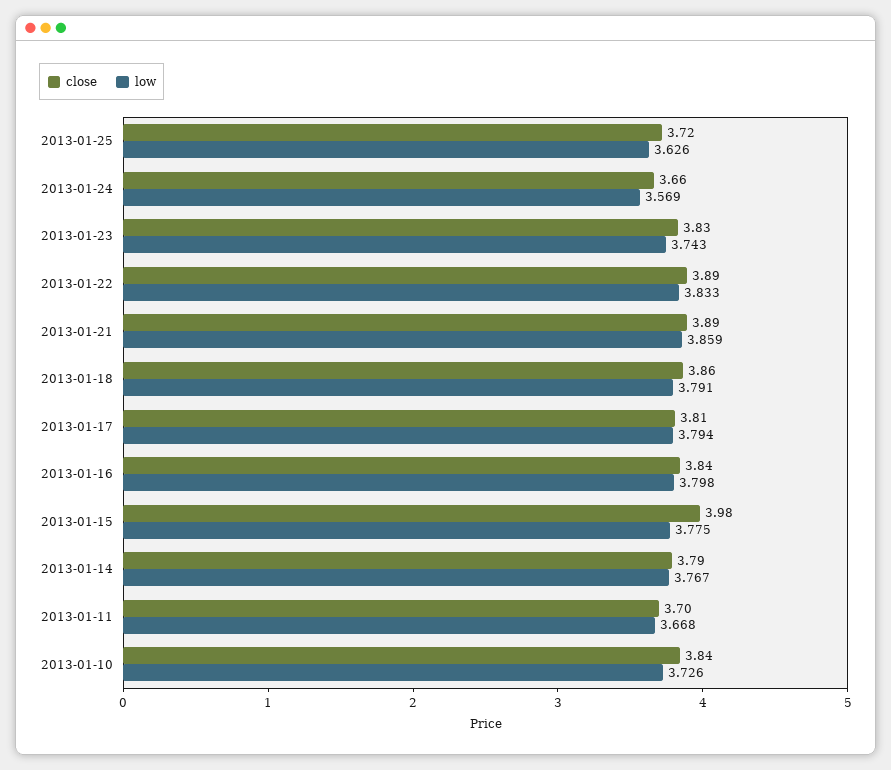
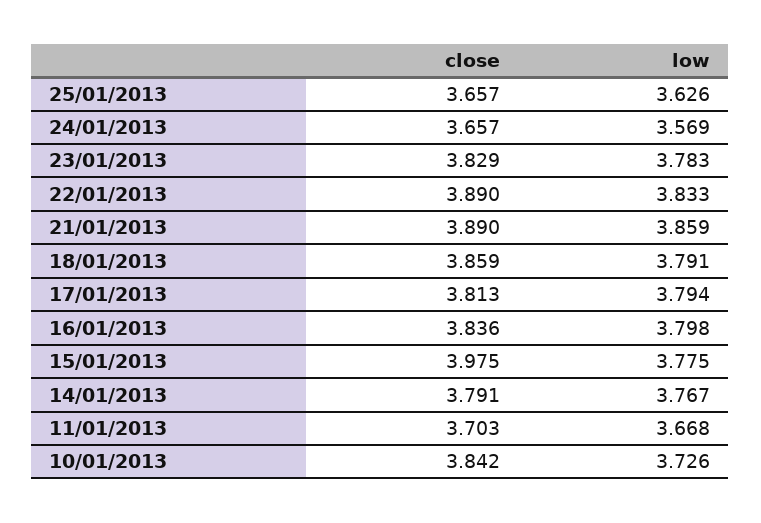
close, 2013-01-25: 3.72 -> 3.657
low, 2013-01-23: 3.743 -> 3.783

